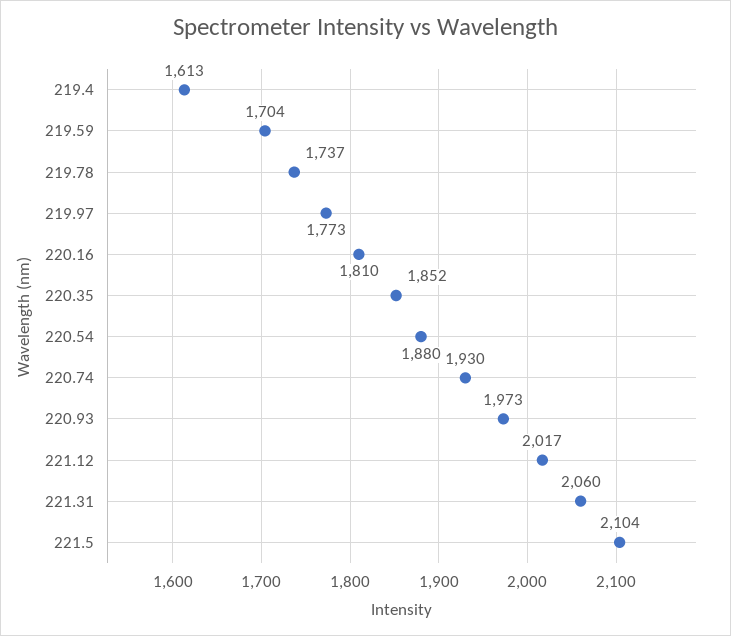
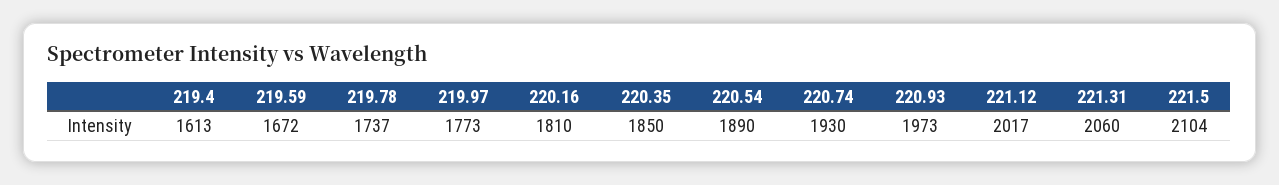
219.59: 1704 -> 1672
220.35: 1852 -> 1850
220.54: 1880 -> 1890

